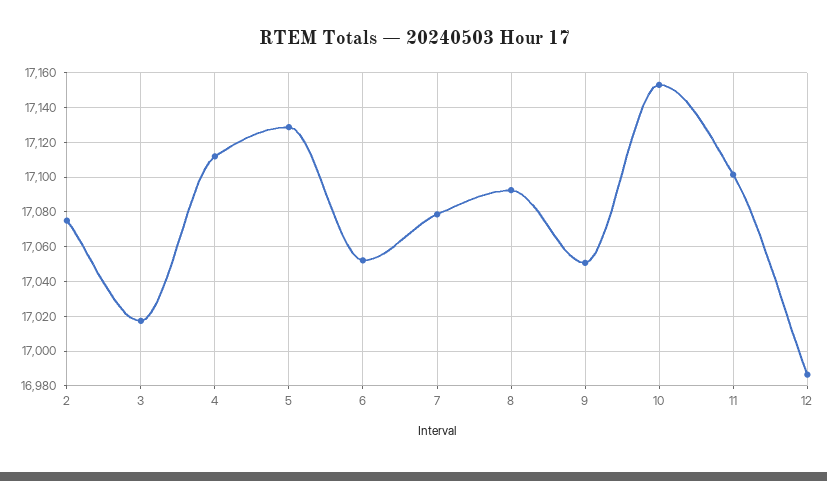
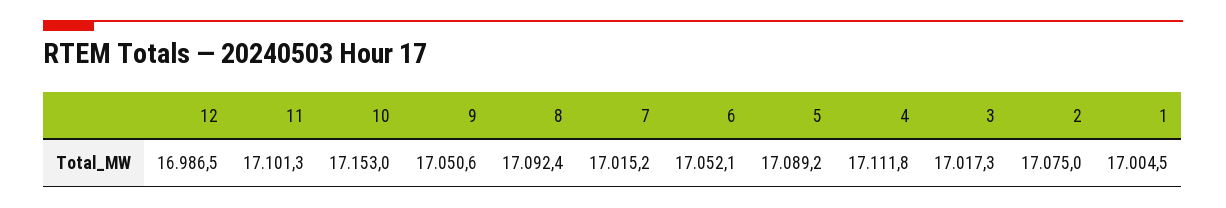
5: 17130 -> 17089.2
7: 17080 -> 17015.2
1: none -> 17004.5

